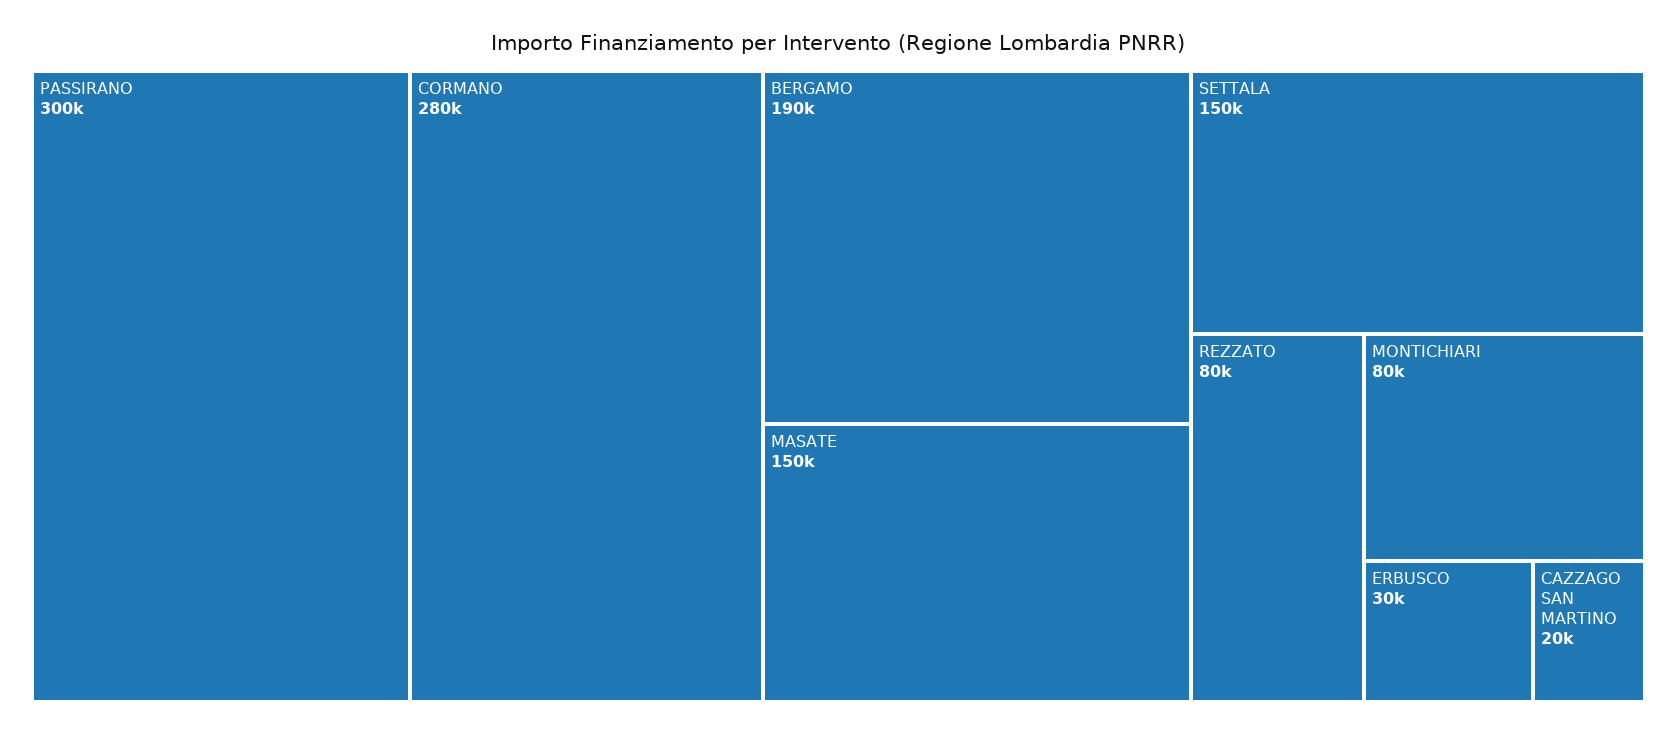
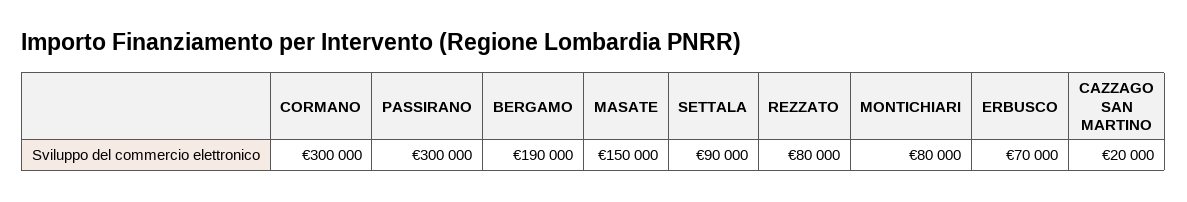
CORMANO: 280000 -> 300000
SETTALA: 150000 -> 90000
ERBUSCO: 30000 -> 70000

